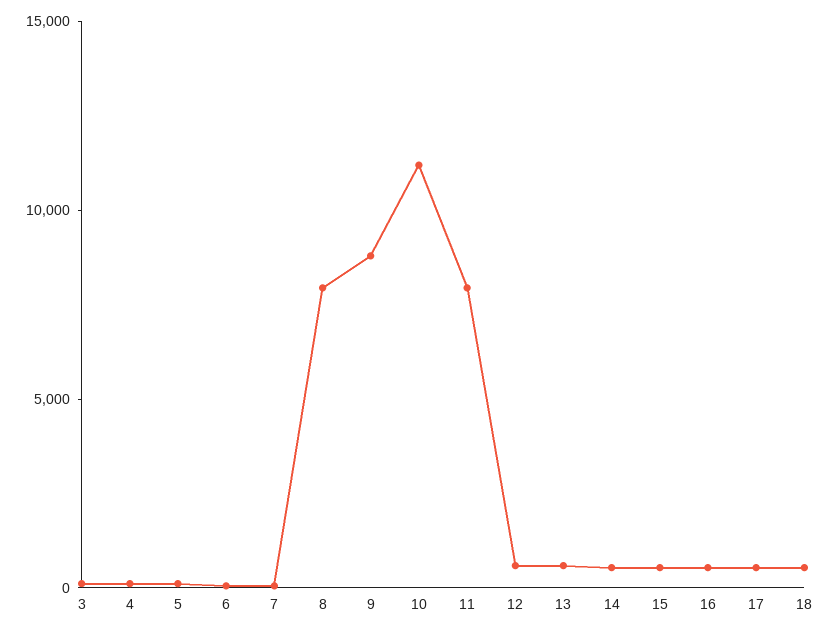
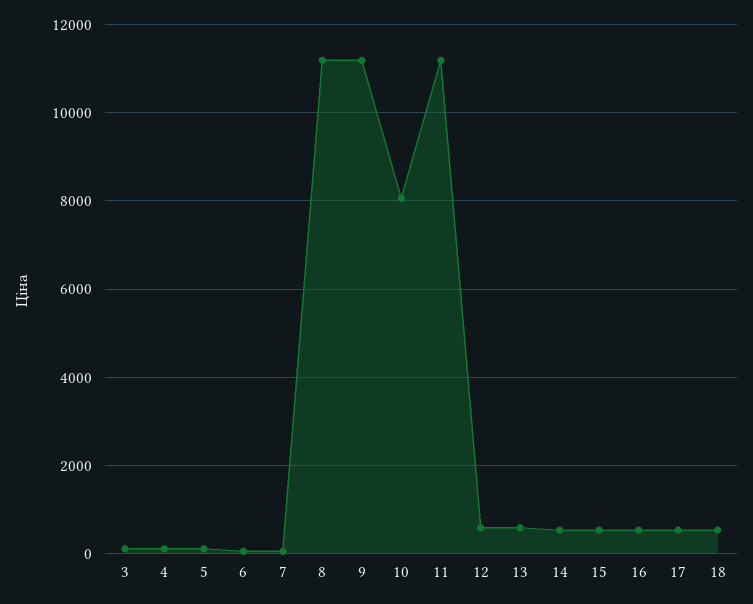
8: 8000 -> 11200
9: 9000 -> 11200
10: 11000 -> 8000
11: 8000 -> 11200

